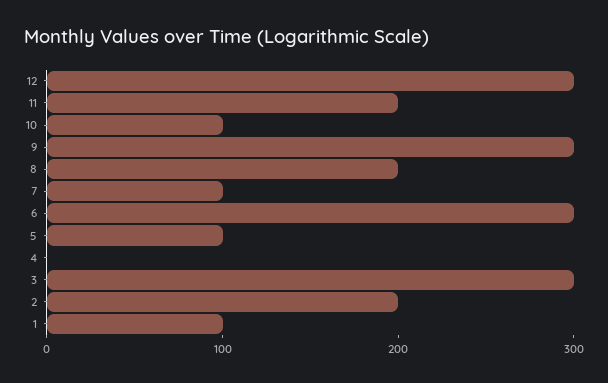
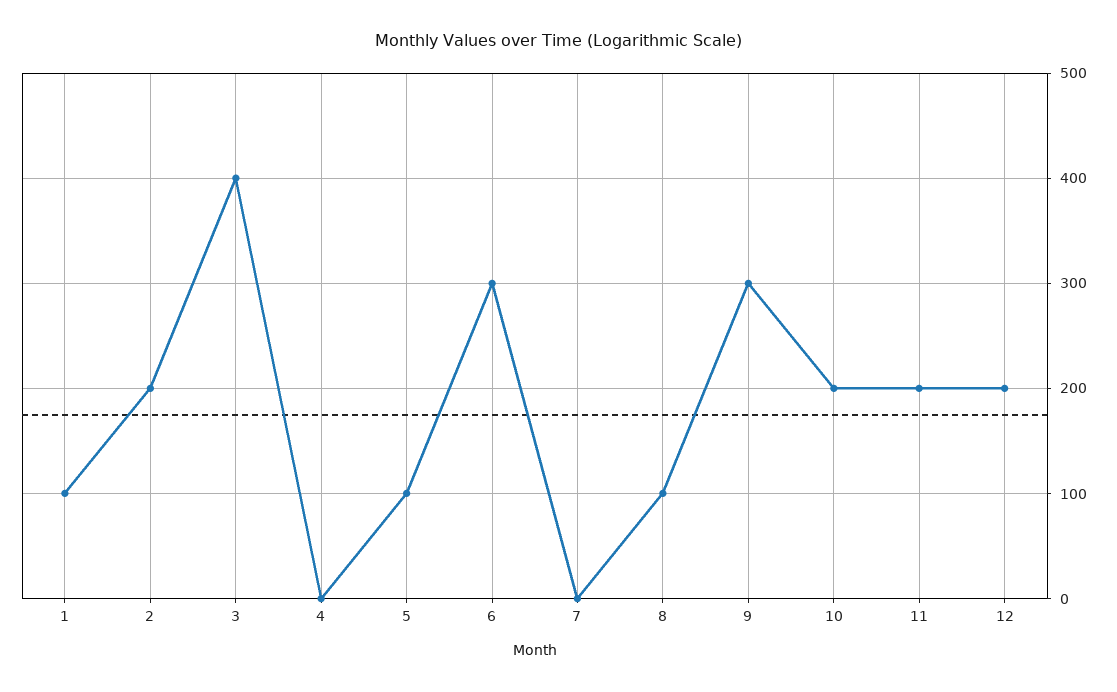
12: 300 -> 200
10: 100 -> 200
8: 200 -> 100
7: 100 -> 0
3: 300 -> 400

